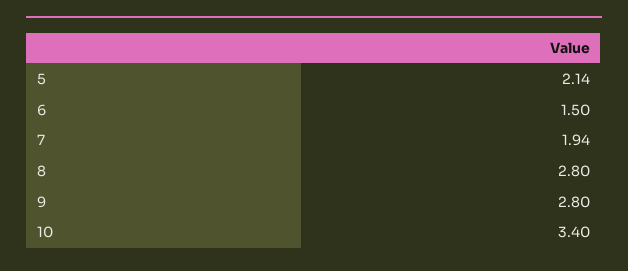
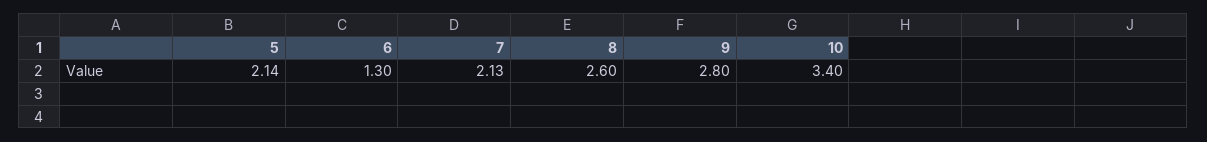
6: 1.5 -> 1.3
7: 1.94 -> 2.13
8: 2.8 -> 2.6

